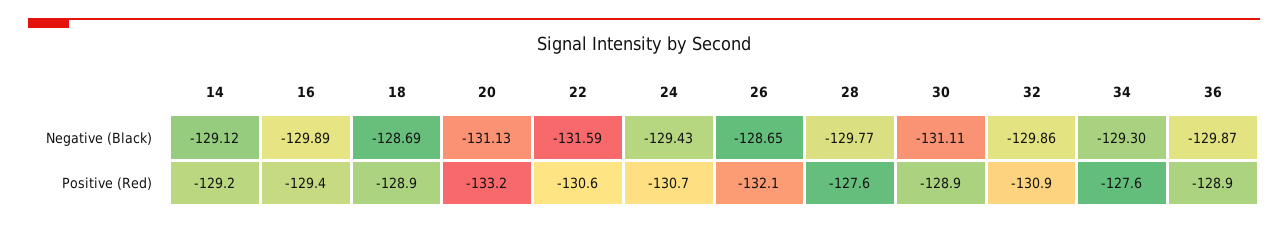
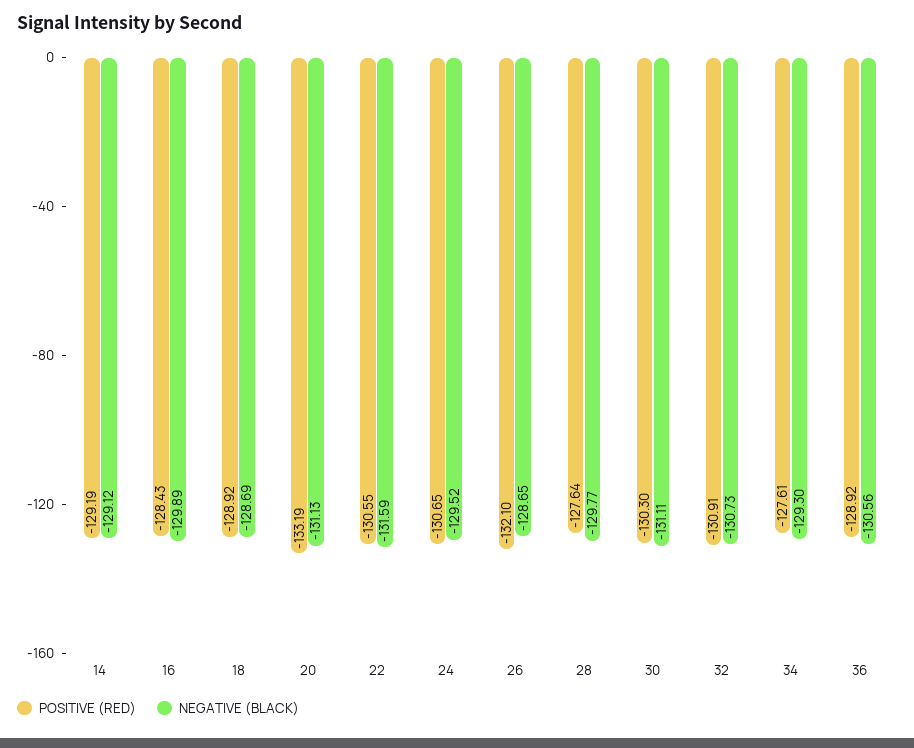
Negative (Black), 24: -129.43 -> -129.52
Negative (Black), 32: -129.86 -> -130.73
Negative (Black), 36: -129.87 -> -130.56
Positive (Red), 16: -129.4 -> -128.43
Positive (Red), 30: -128.9 -> -130.3

